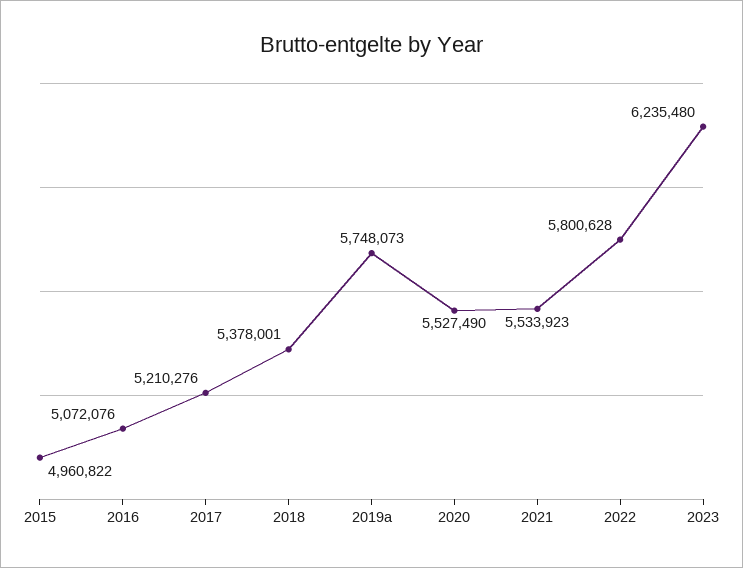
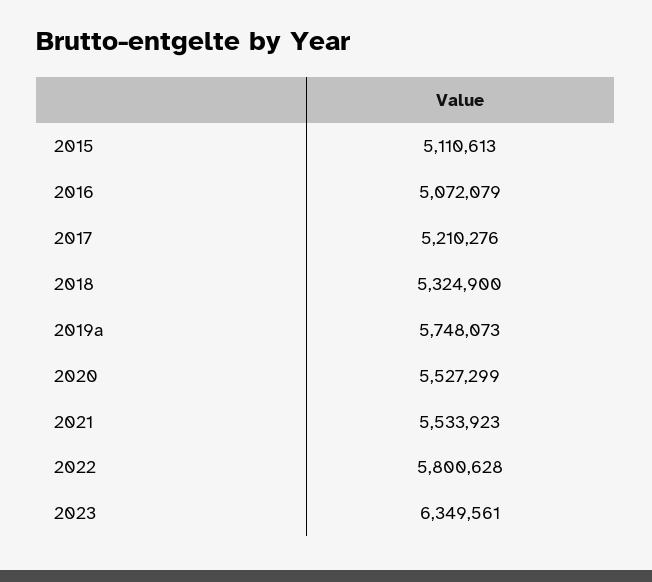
2015: 4960822 -> 5110613
2016: 5072076 -> 5072079
2018: 5378001 -> 5324900
2020: 5527490 -> 5527299
2023: 6235480 -> 6349561

